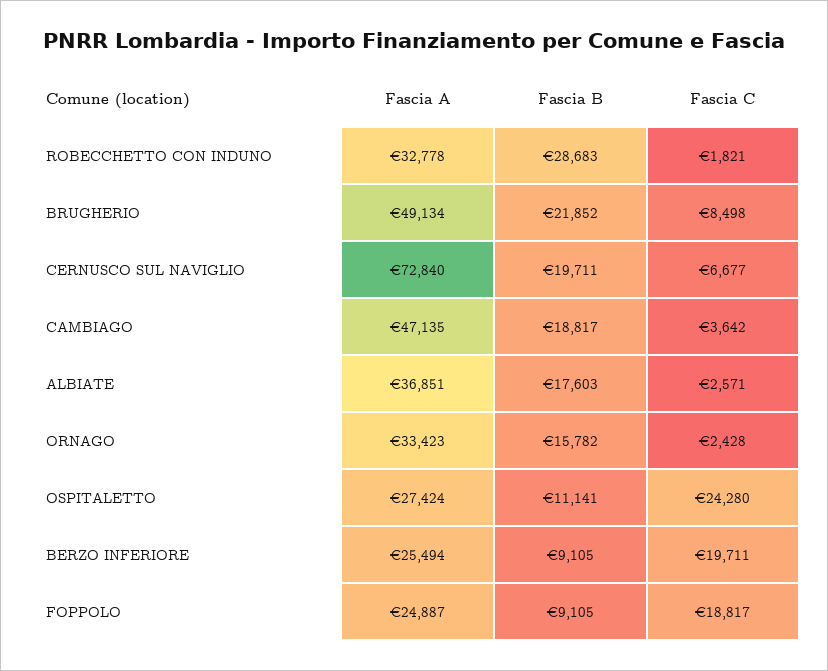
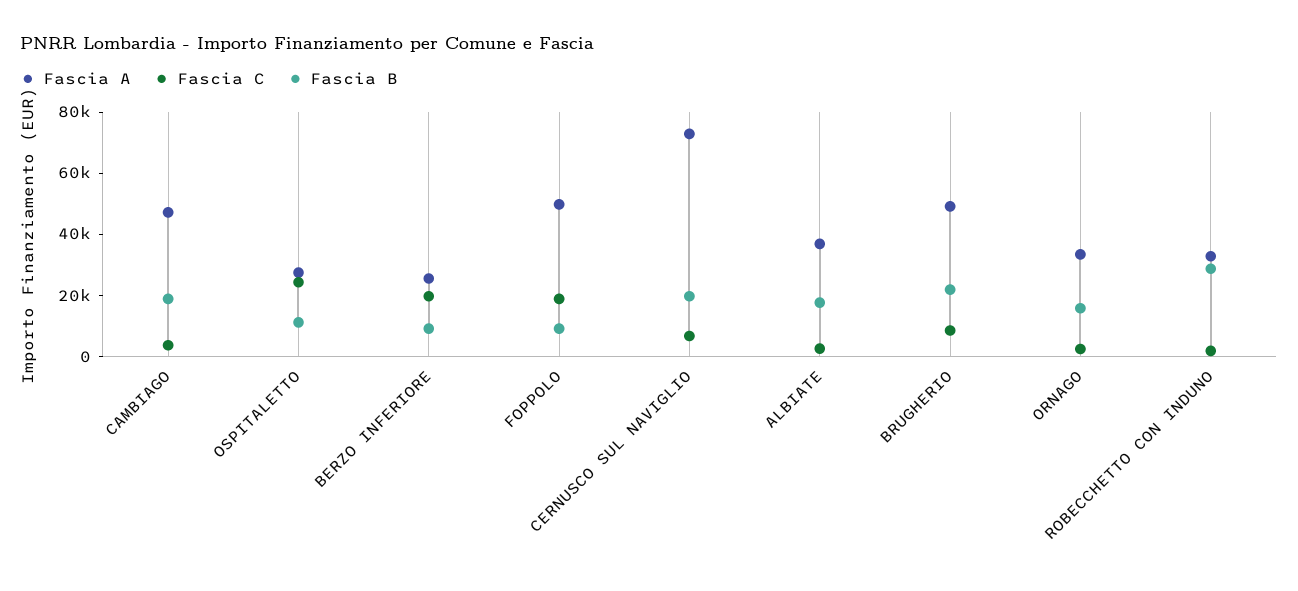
Fascia A, FOPPOLO: 24887 -> 50000

